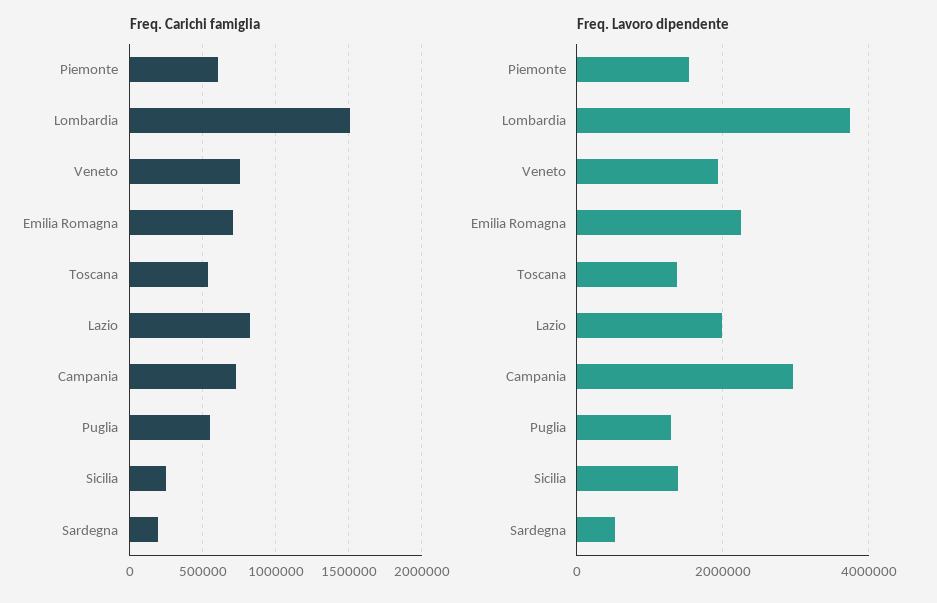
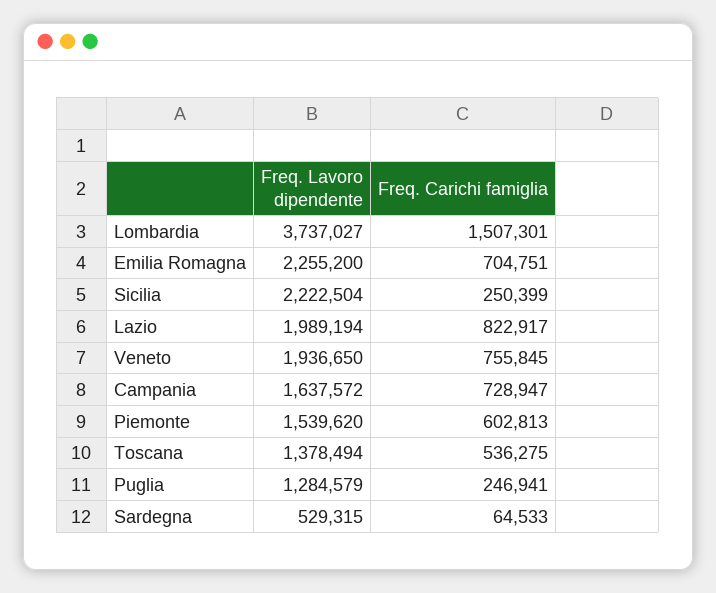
Freq. Carichi famiglia, Puglia: 550000 -> 246941
Freq. Carichi famiglia, Sardegna: 200000 -> 64533
Freq. Lavoro dipendente, Campania: 3000000 -> 1637572
Freq. Lavoro dipendente, Sicilia: 1400000 -> 2222504

